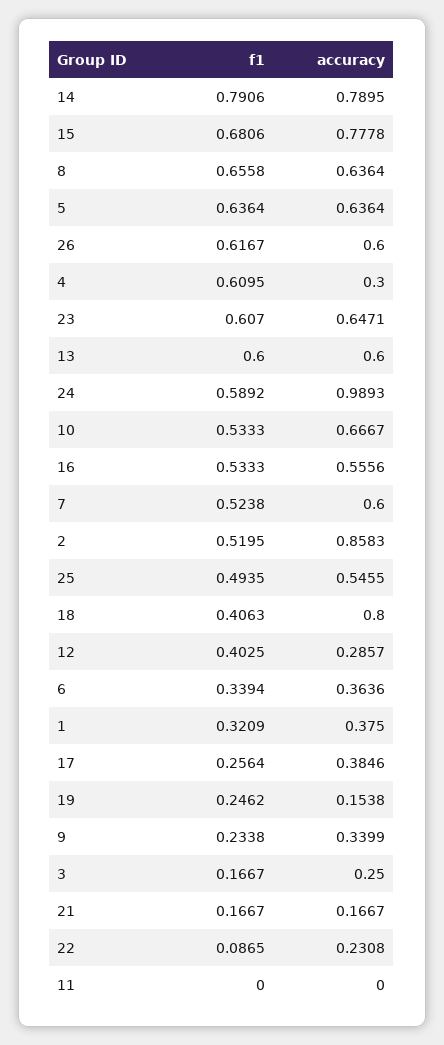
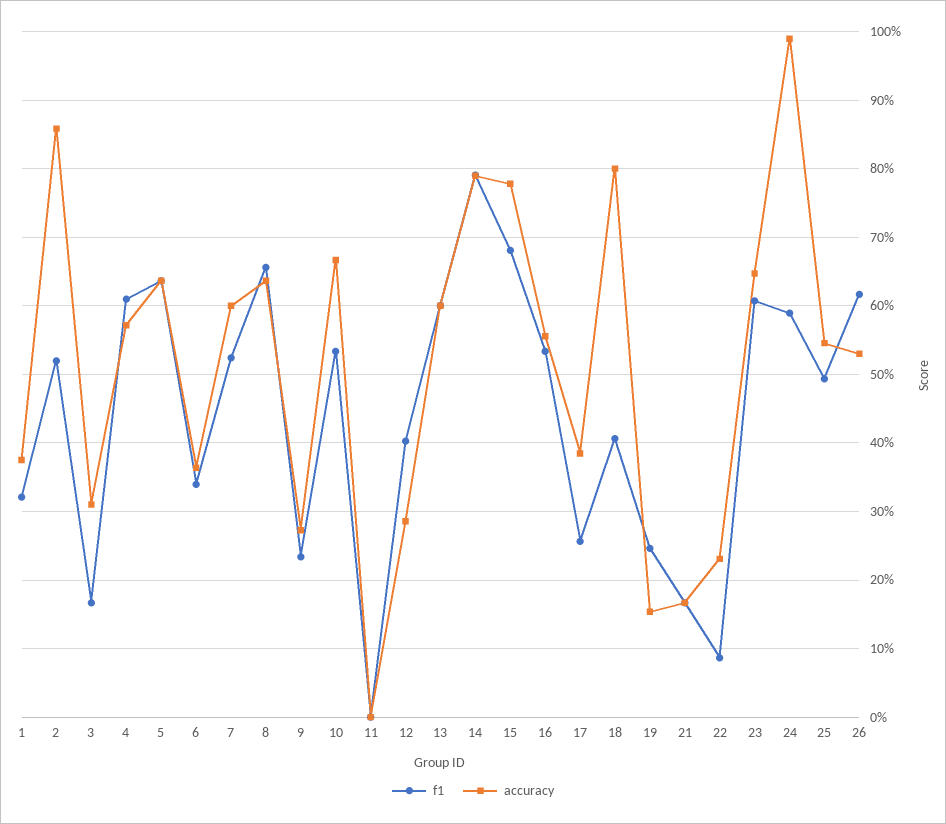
accuracy, 26: 0.6 -> 0.53
accuracy, 4: 0.3 -> 0.57
accuracy, 9: 0.3399 -> 0.27
accuracy, 3: 0.25 -> 0.31

